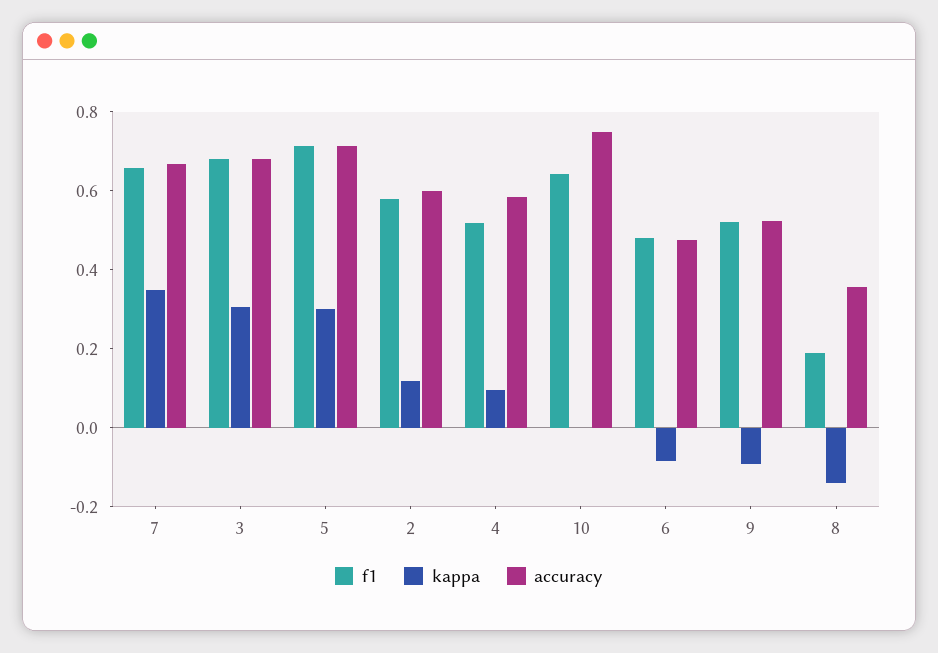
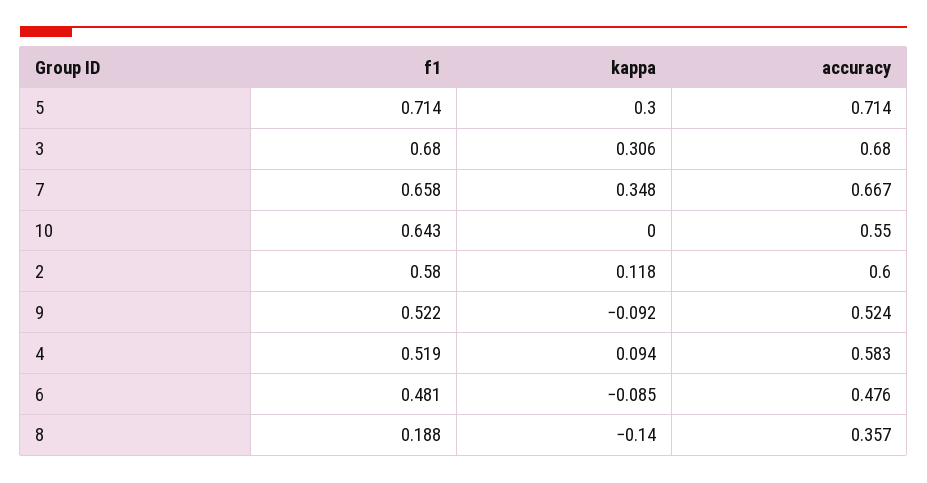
accuracy, 10: 0.75 -> 0.55

